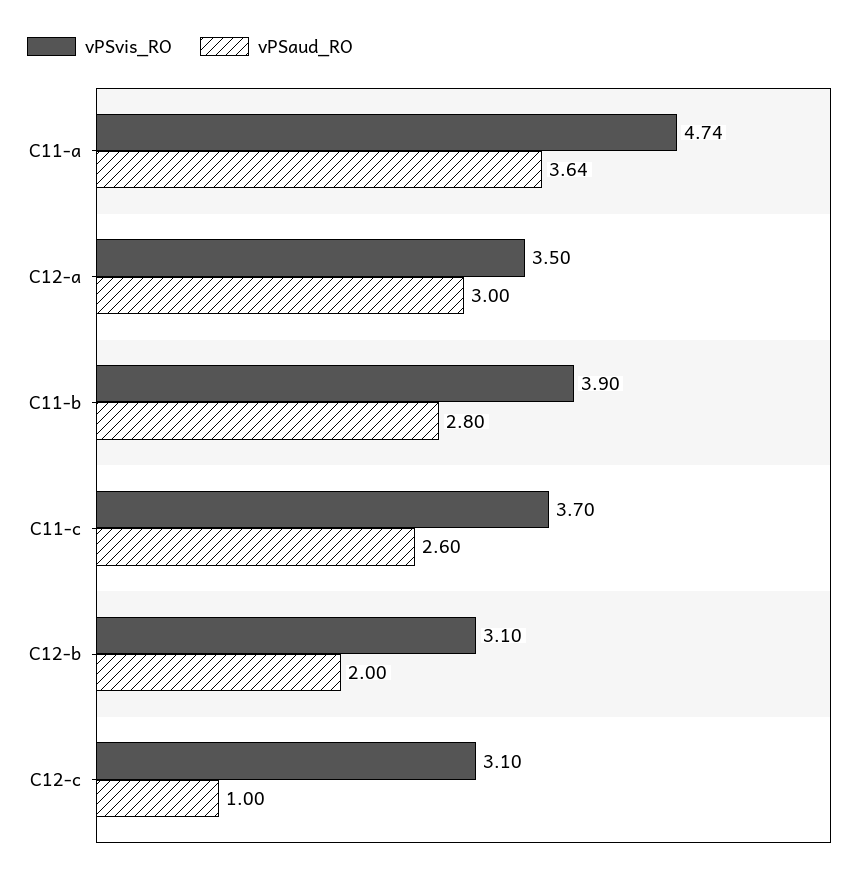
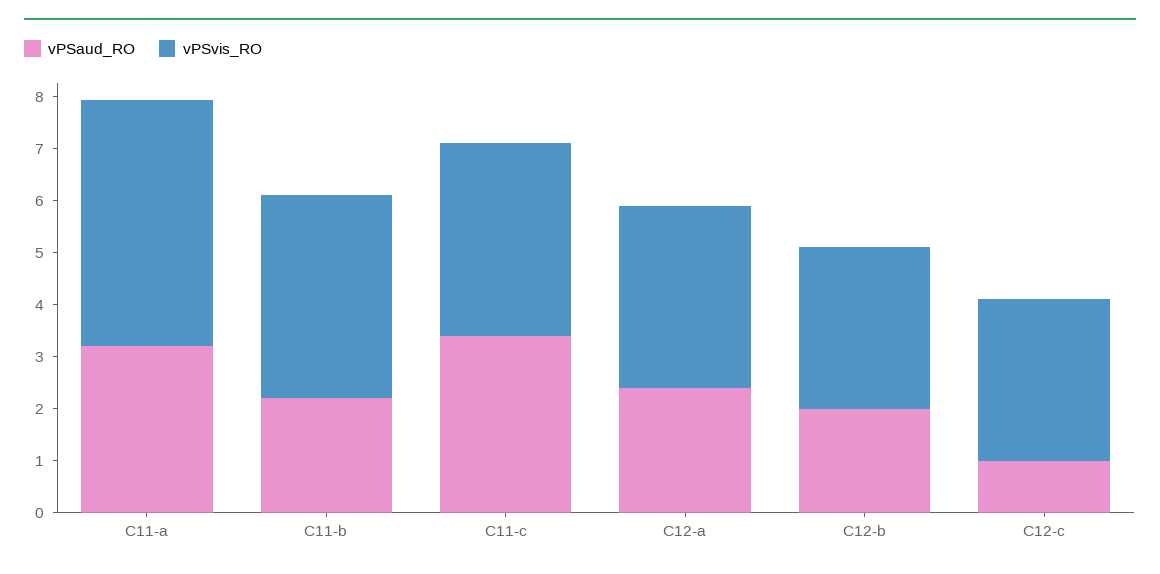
vPSaud_RO, C11-a: 3.64 -> 3.2
vPSaud_RO, C12-a: 3 -> 2.4
vPSaud_RO, C11-b: 2.8 -> 2.2
vPSaud_RO, C11-c: 2.6 -> 3.4

